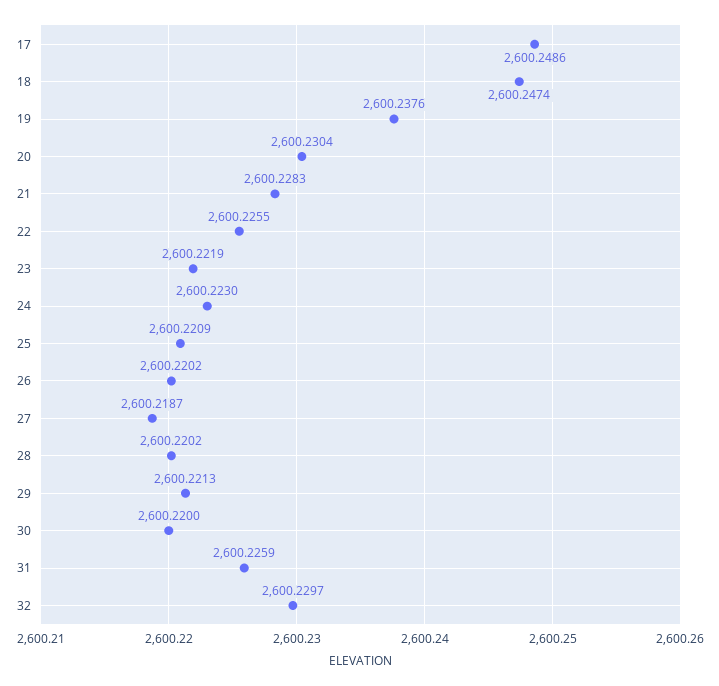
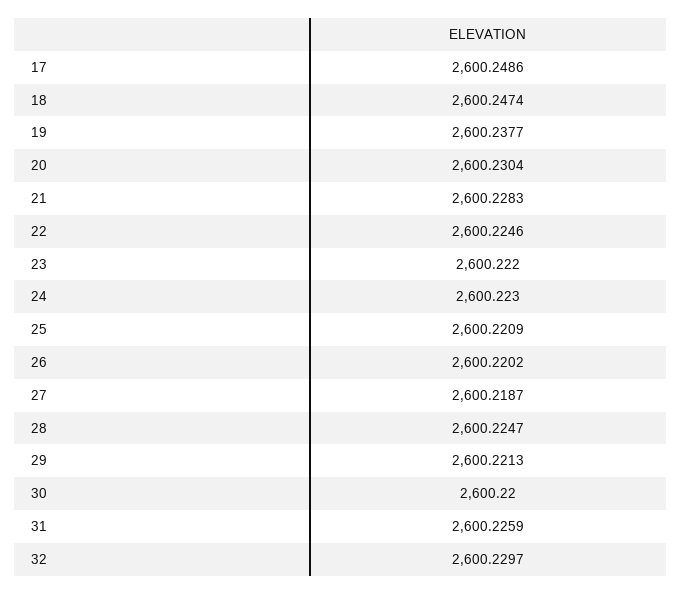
19: 2600.2376 -> 2600.2377
22: 2600.2255 -> 2600.2246
23: 2600.2219 -> 2600.222
28: 2600.2202 -> 2600.2247

